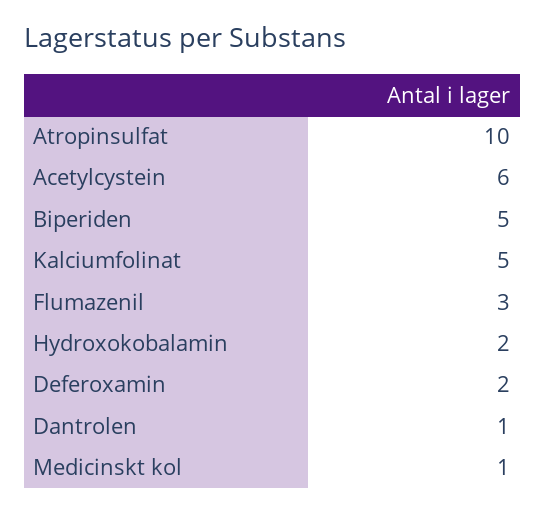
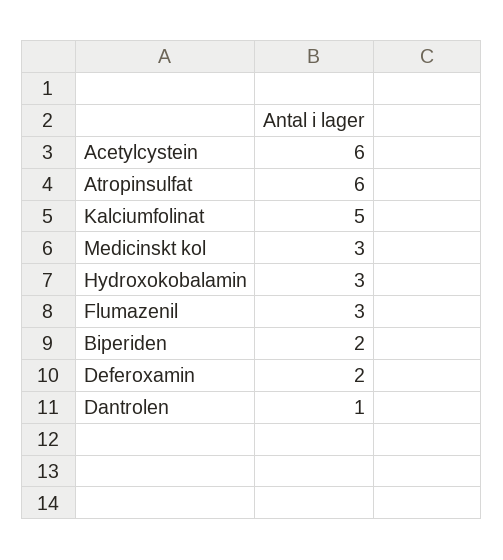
Atropinsulfat: 10 -> 6
Biperiden: 5 -> 2
Hydroxokobalamin: 2 -> 3
Medicinskt kol: 1 -> 3

